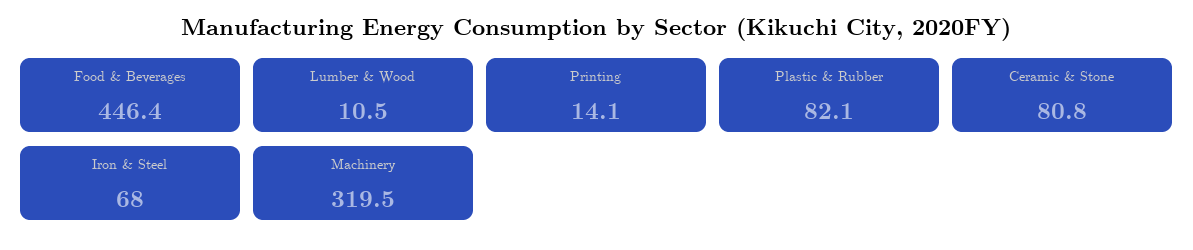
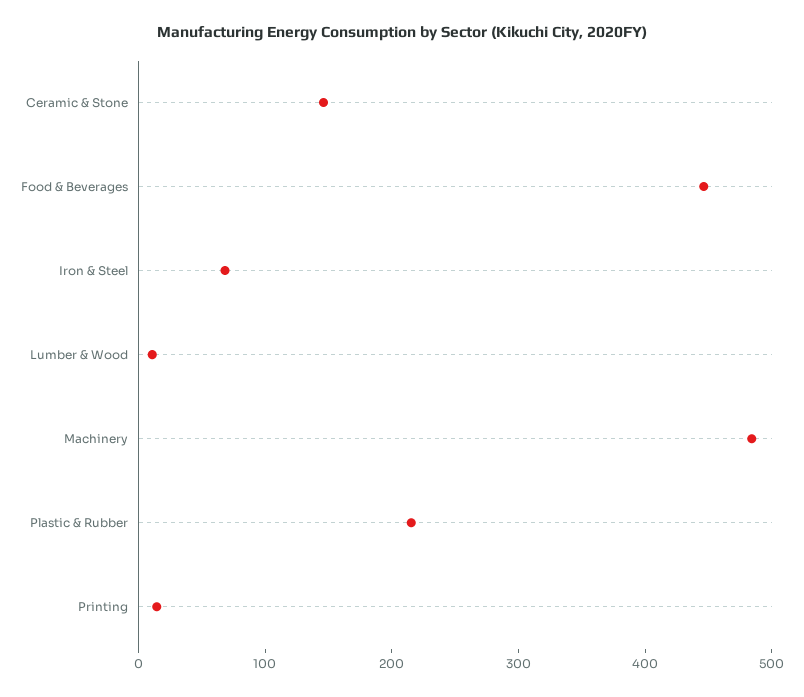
Plastic & Rubber: 82.1 -> 220
Ceramic & Stone: 80.8 -> 140
Machinery: 319.5 -> 480

